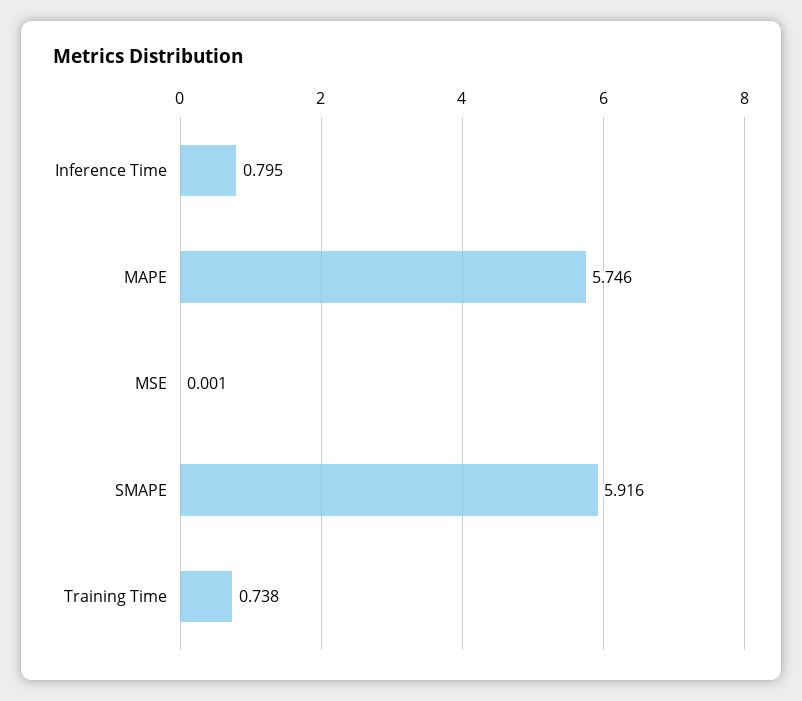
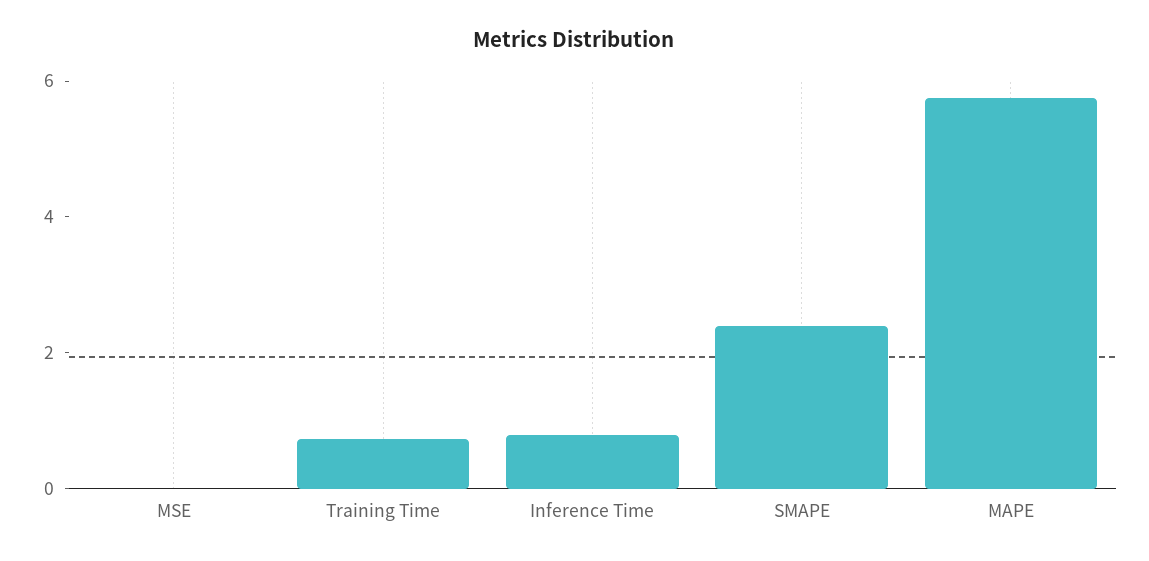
SMAPE: 5.916 -> 2.5

